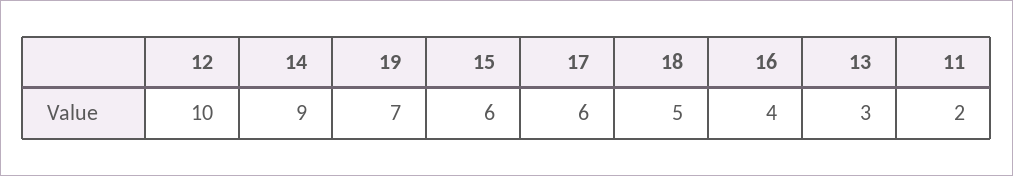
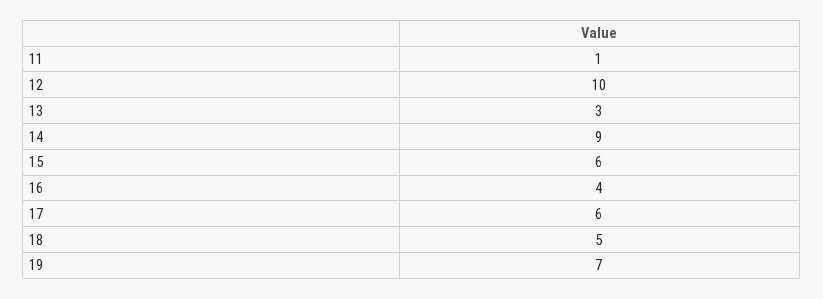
11: 2 -> 1

